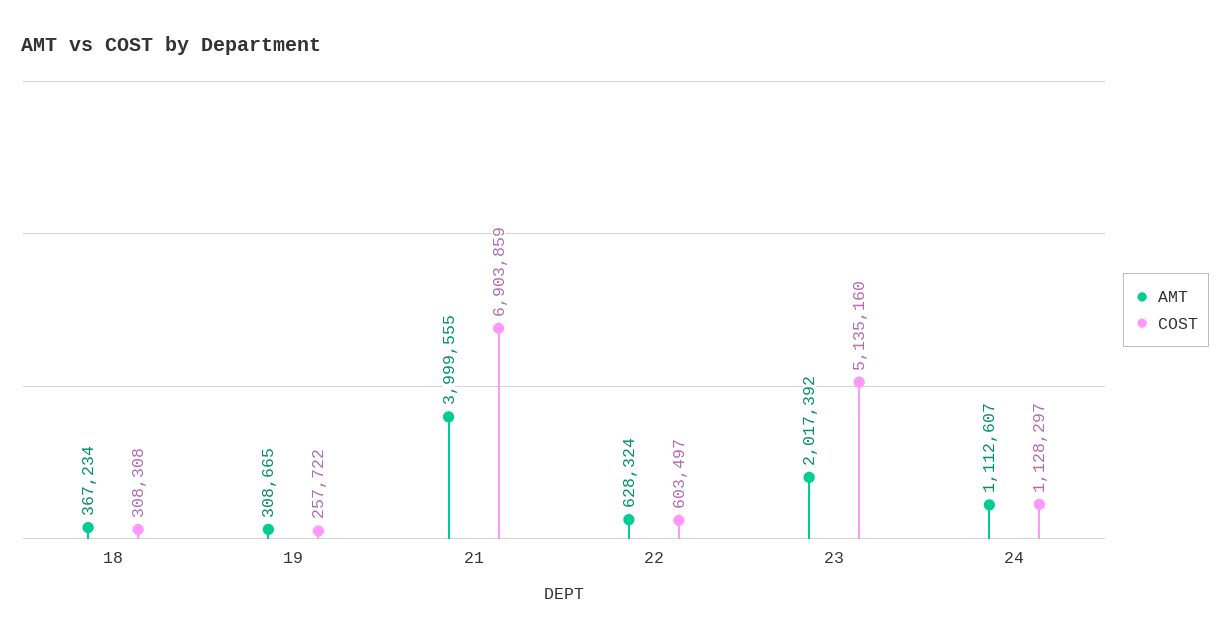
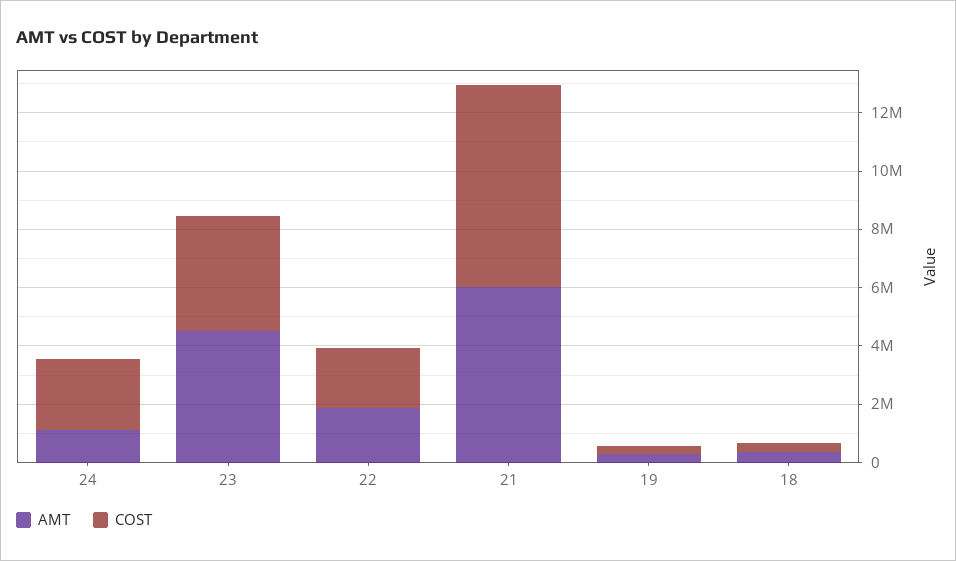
AMT, 21: 3999555 -> 6000000
AMT, 22: 628324 -> 2000000
COST, 22: 603497 -> 2000000
AMT, 23: 2017392 -> 4500000
COST, 23: 5135160 -> 4000000
COST, 24: 1128297 -> 2500000

